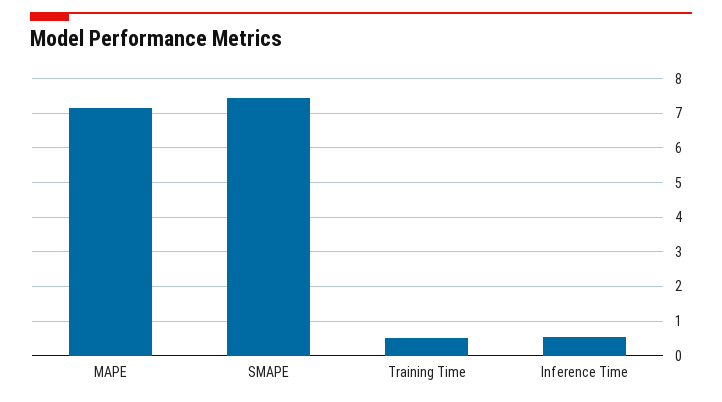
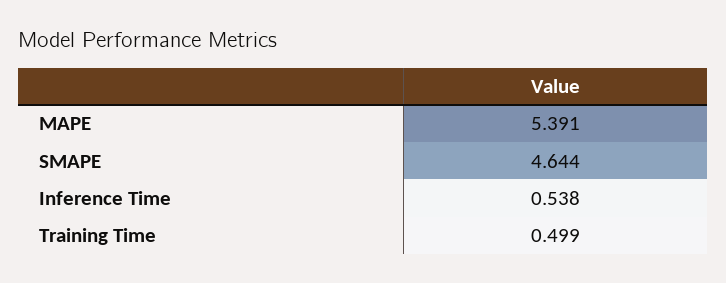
MAPE: 7.2 -> 5.391
SMAPE: 7.4 -> 4.644

